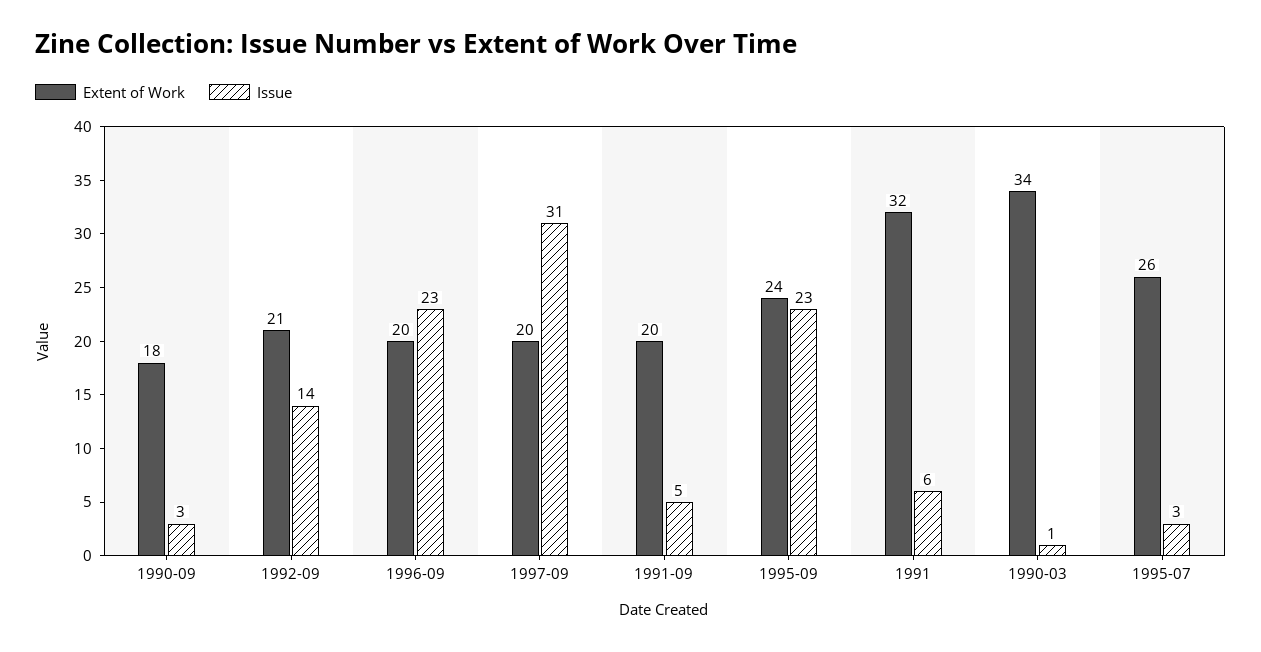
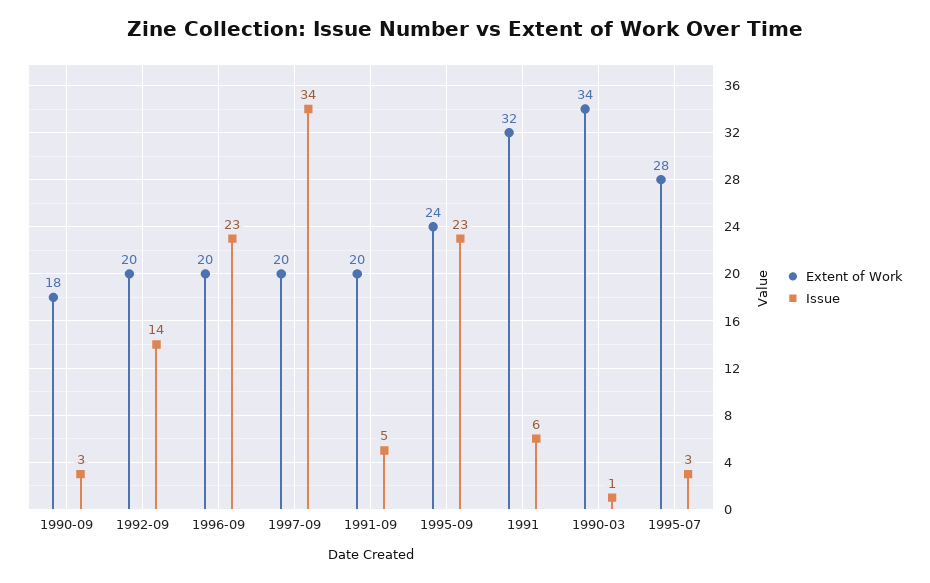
Extent of Work, 1992-09: 21 -> 20
Issue, 1997-09: 31 -> 34
Extent of Work, 1995-07: 26 -> 28

